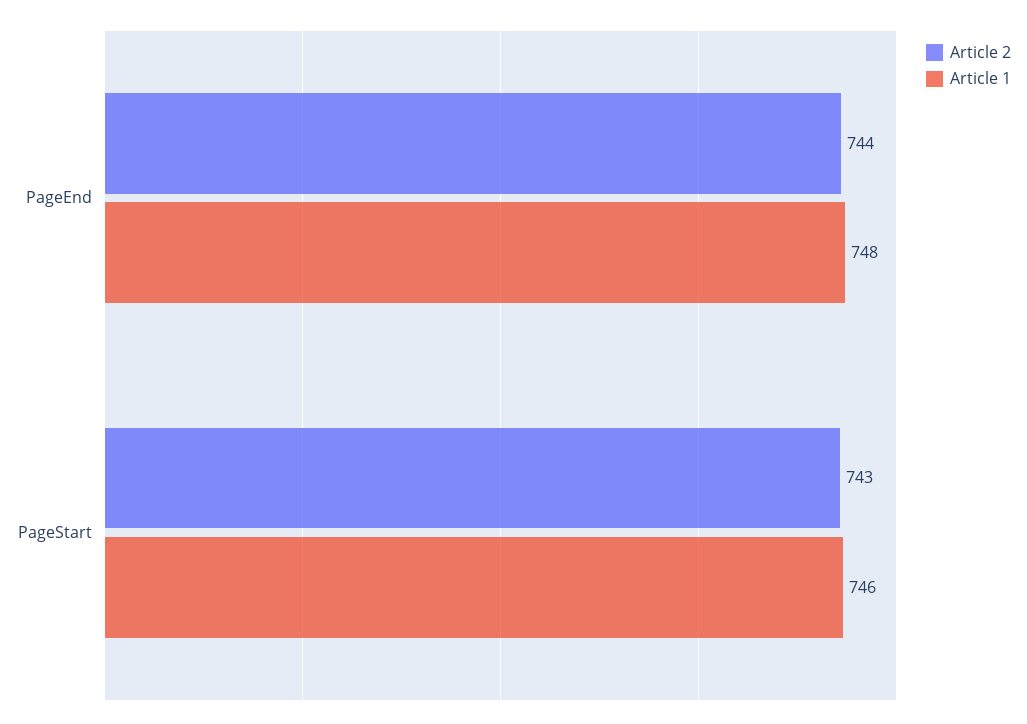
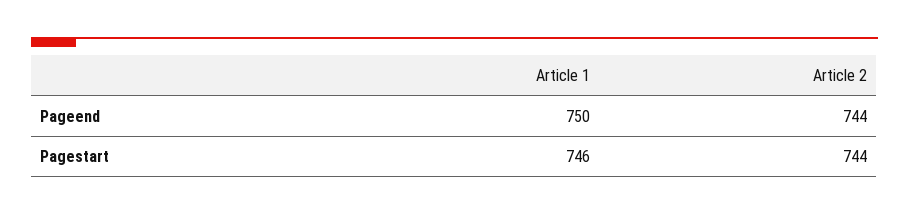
Article 1, PageEnd: 748 -> 750
Article 2, PageStart: 743 -> 744

